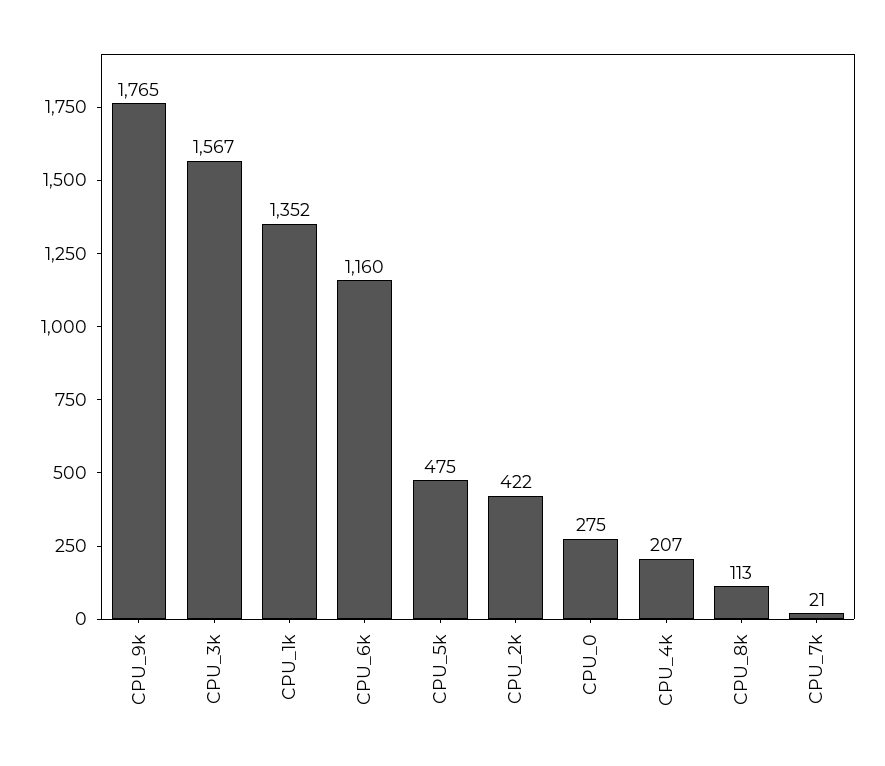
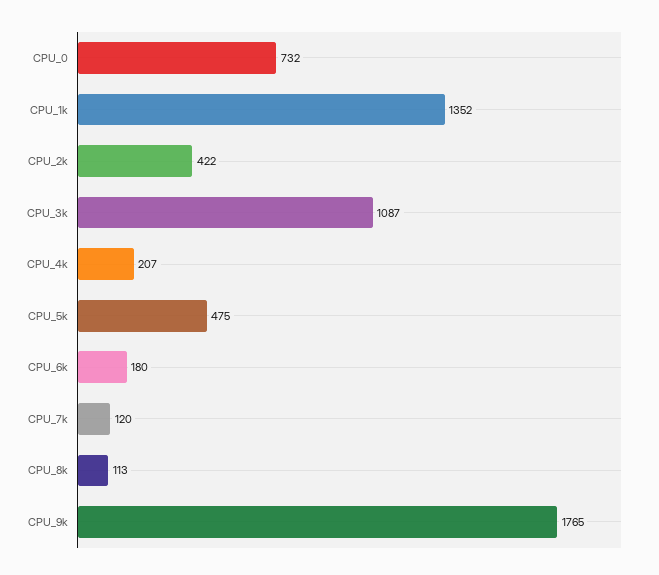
CPU_3k: 1567 -> 1087
CPU_6k: 1160 -> 180
CPU_0: 275 -> 732
CPU_7k: 21 -> 120

